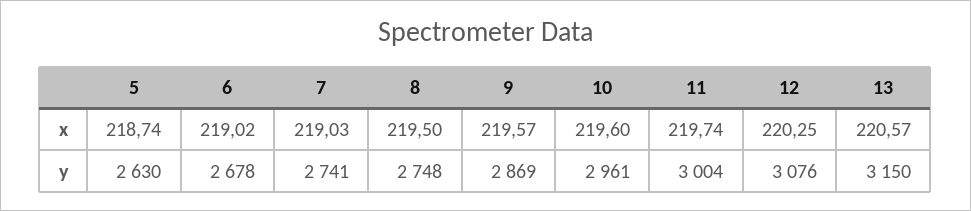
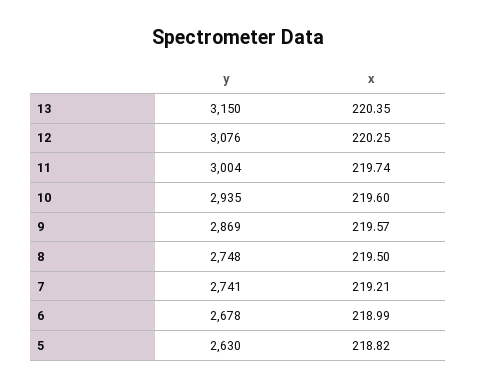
5, x: 218.74 -> 218.82
6, x: 219.02 -> 218.99
7, x: 219.03 -> 219.21
13, x: 220.57 -> 220.35
10, y: 2961 -> 2935

